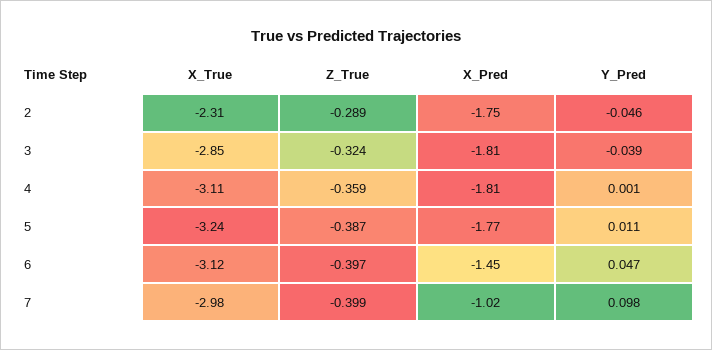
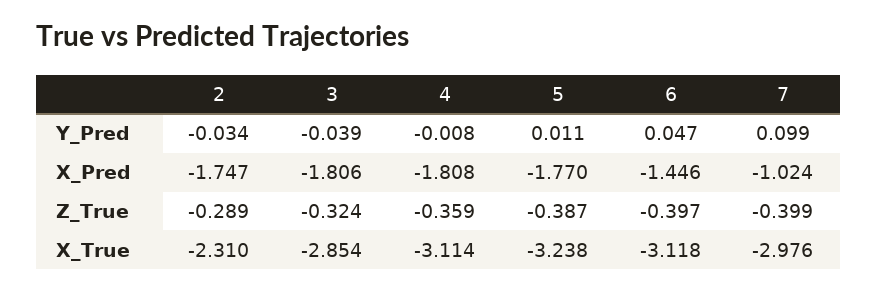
Y_Pred, 2: -0.046 -> -0.034
Y_Pred, 4: 0.001 -> -0.008
Y_Pred, 7: 0.098 -> 0.099

